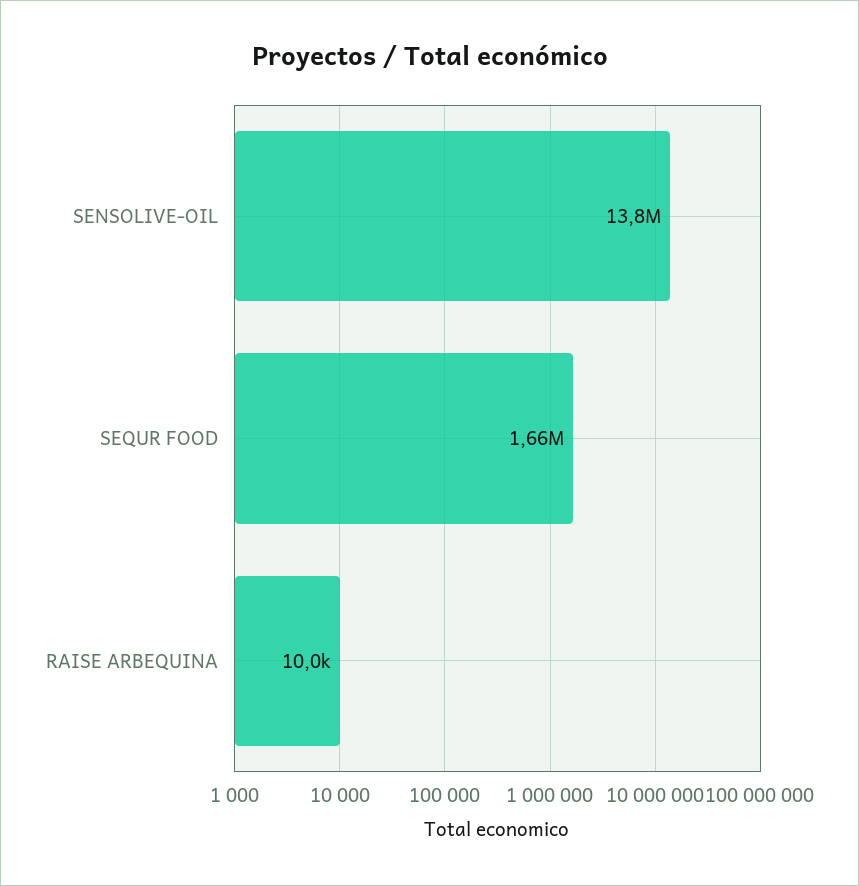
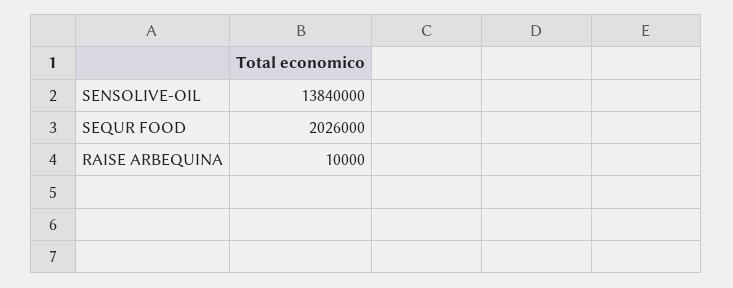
SEQUR FOOD: 1660000 -> 2026000

